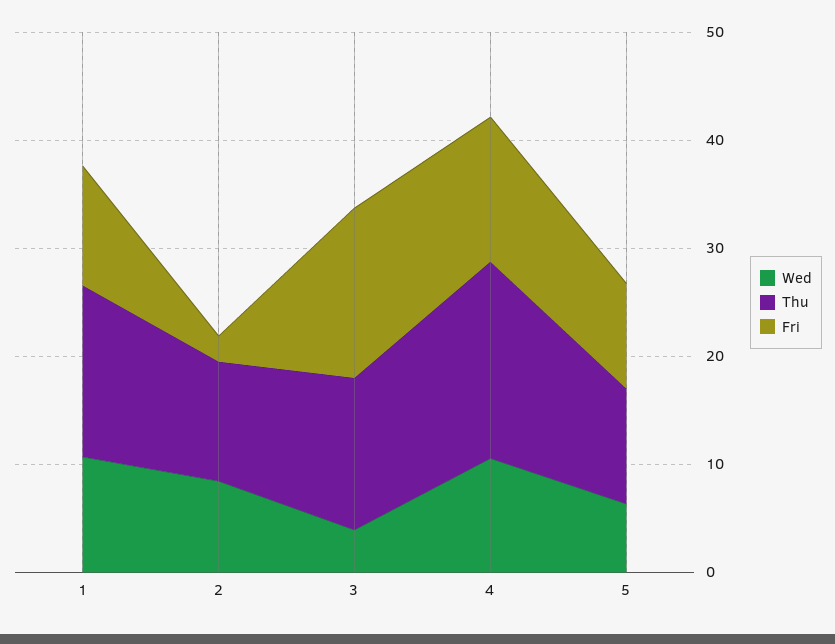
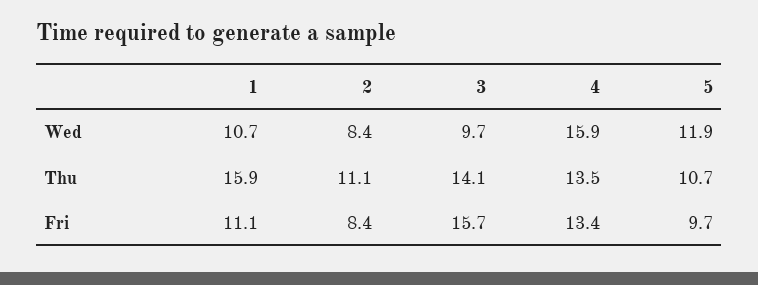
Fri, 2: 2 -> 8.4
Wed, 3: 4 -> 9.7
Wed, 4: 10 -> 15.9
Thu, 4: 18 -> 13.5
Wed, 5: 6 -> 11.9

